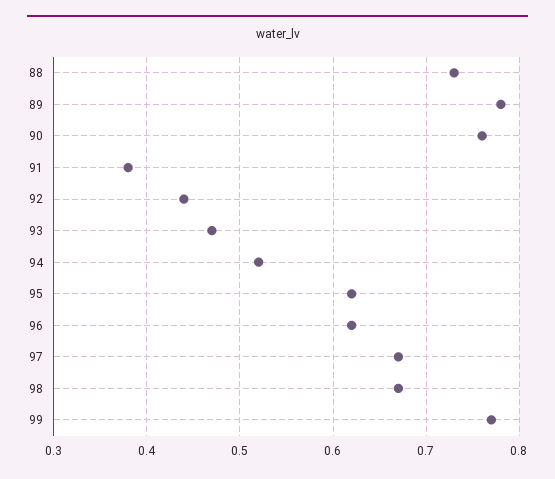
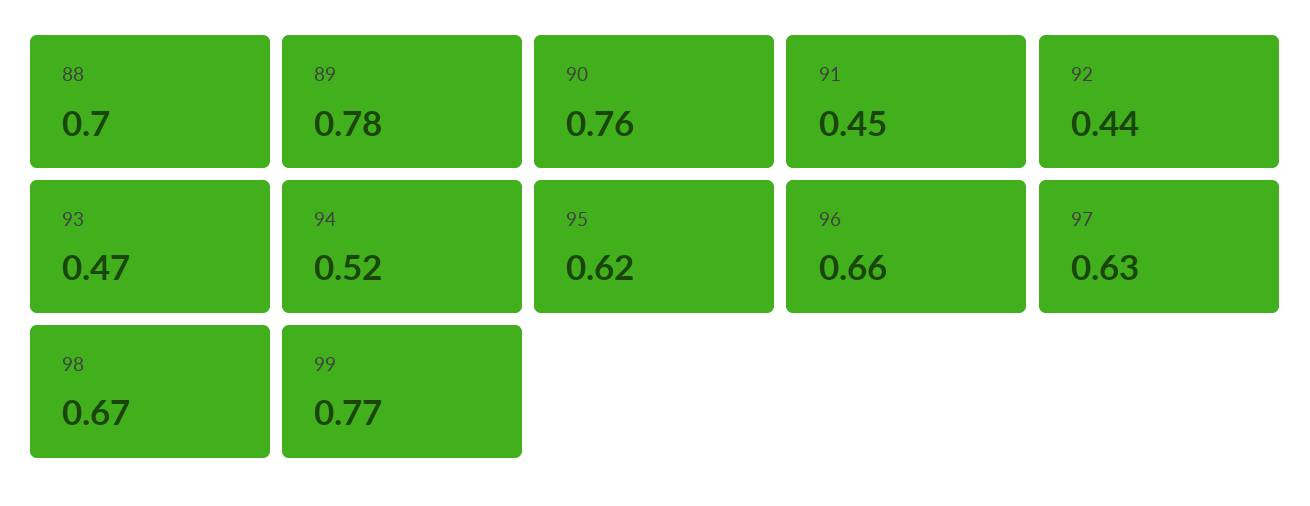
88: 0.73 -> 0.7
91: 0.38 -> 0.45
96: 0.62 -> 0.66
97: 0.67 -> 0.63

